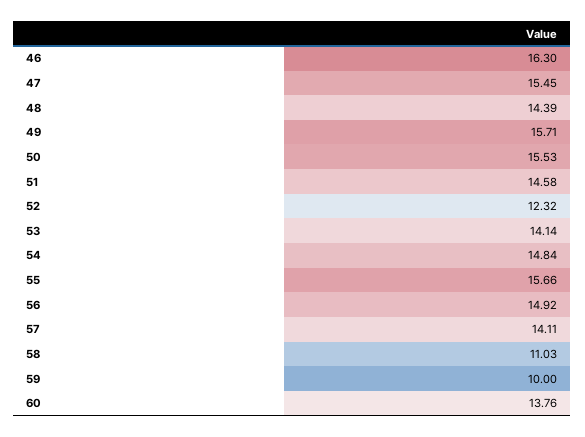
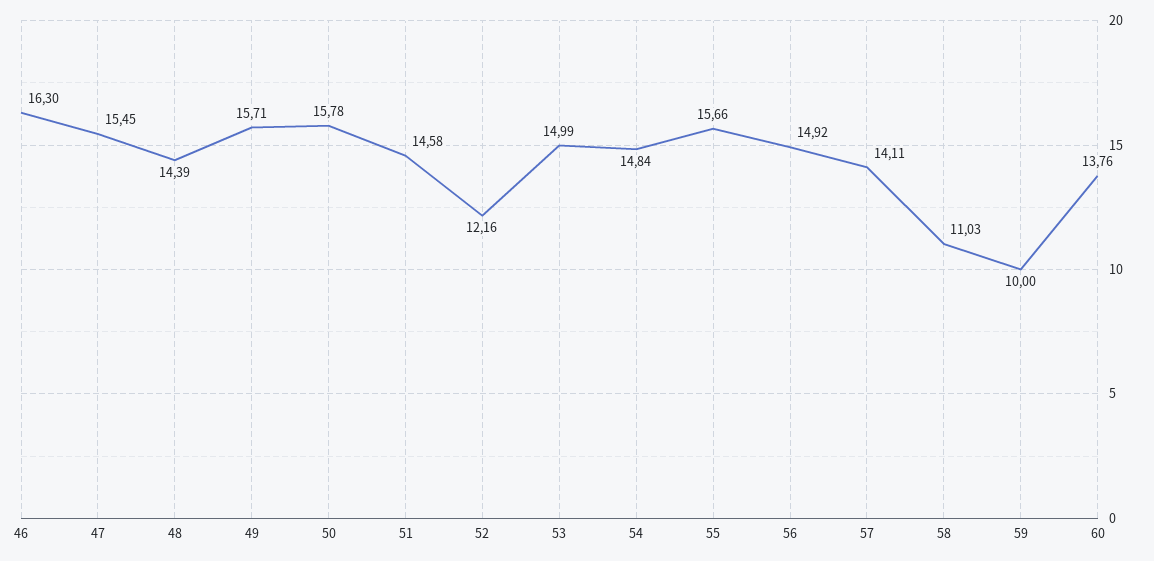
50: 15.53 -> 15.78
52: 12.32 -> 12.16
53: 14.14 -> 14.99

